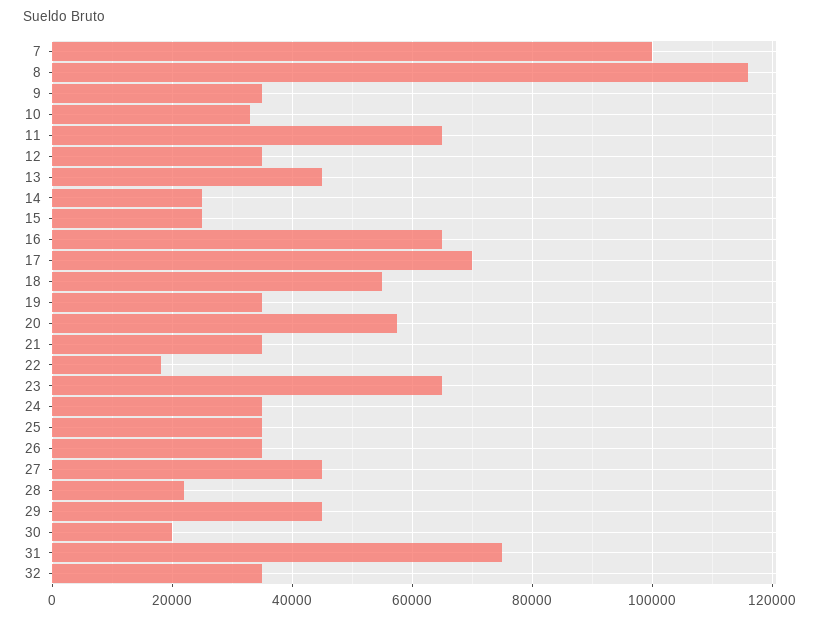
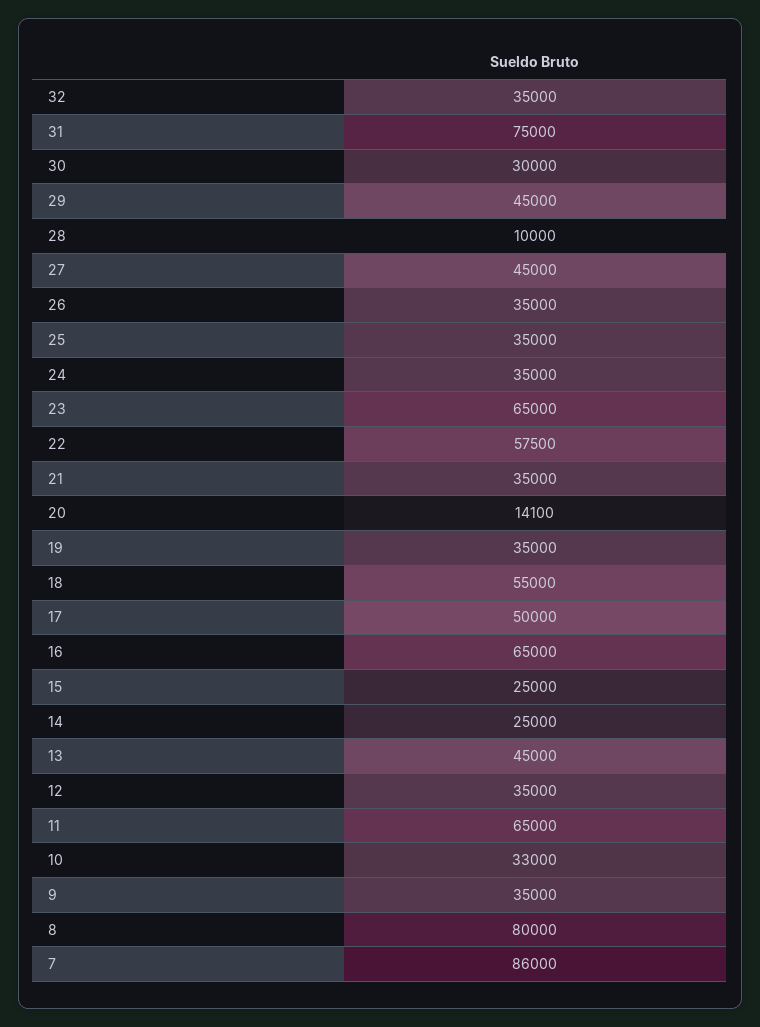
7: 100000 -> 86000
8: 116000 -> 80000
17: 70000 -> 50000
20: 58000 -> 14100
22: 18000 -> 57500
28: 22000 -> 10000
30: 20000 -> 30000

